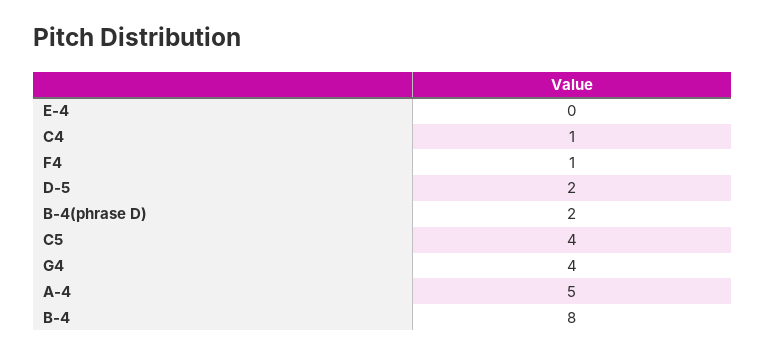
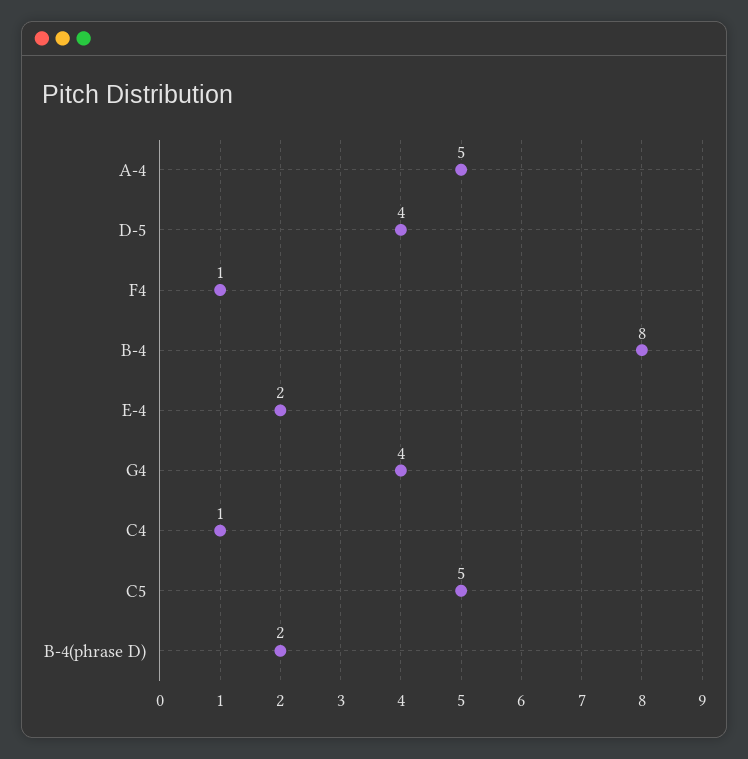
E-4: 0 -> 2
D-5: 2 -> 4
C5: 4 -> 5

